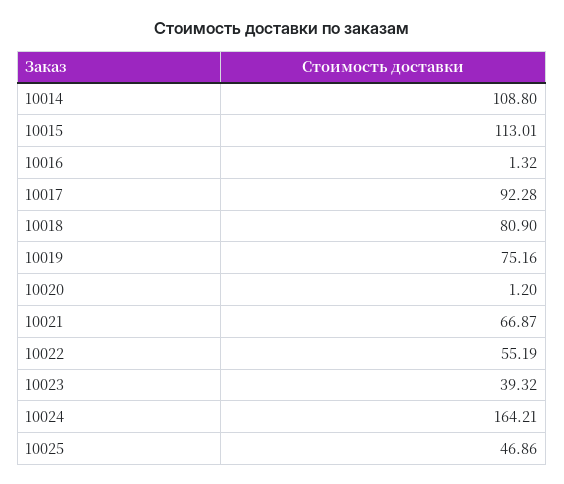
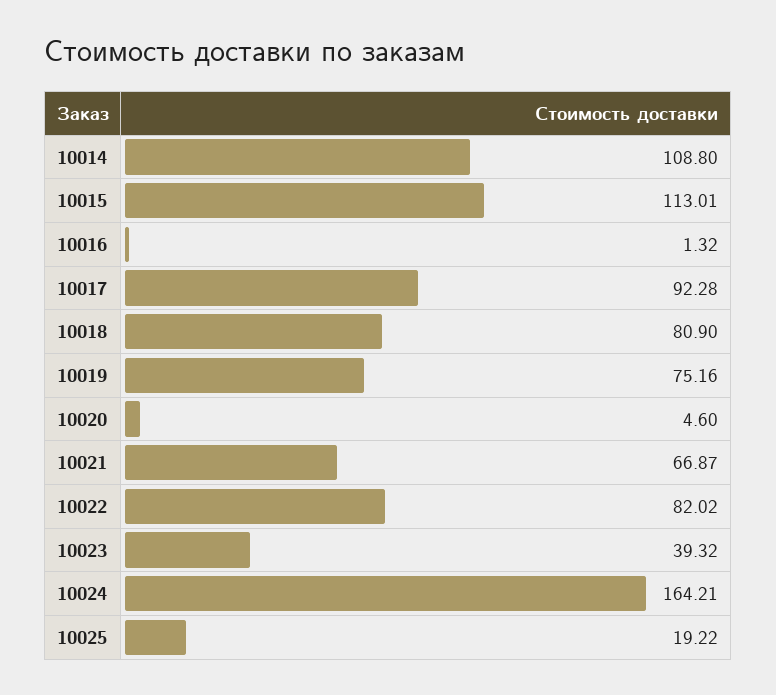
10020: 1.2 -> 4.6
10022: 55.19 -> 82.02
10025: 46.86 -> 19.22

